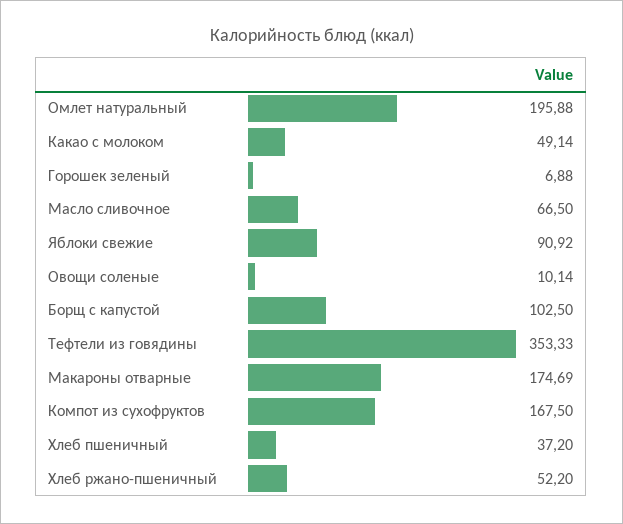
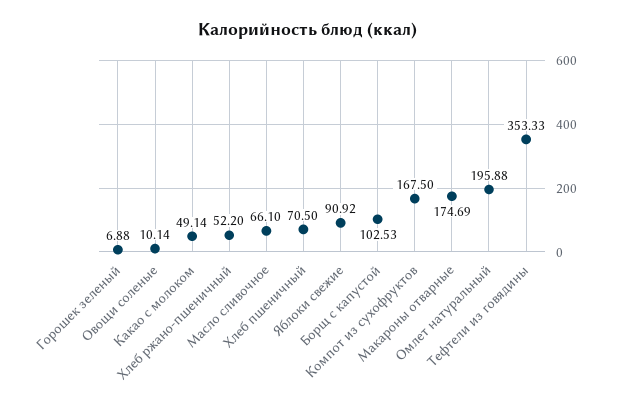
Масло сливочное: 66.5 -> 66.1
Борщ с капустой: 102.5 -> 102.53
Хлеб пшеничный: 37.2 -> 70.5

